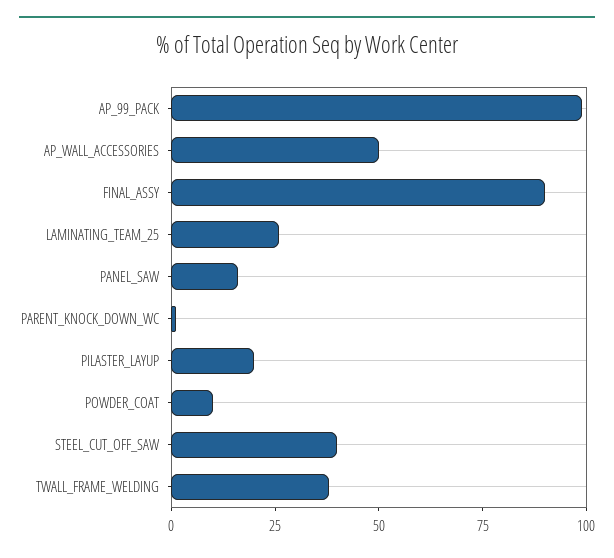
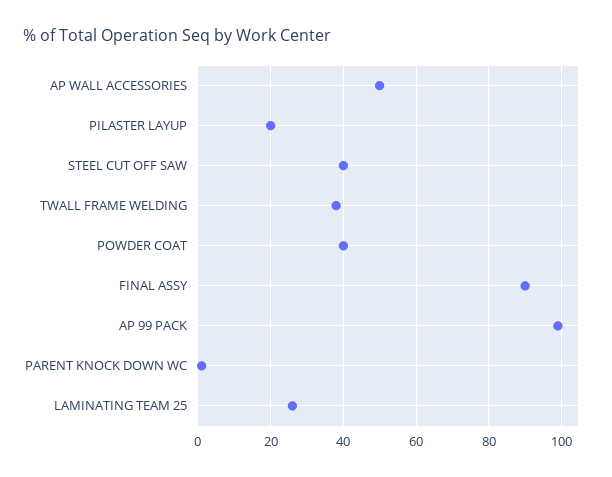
PANEL_SAW: 15 -> none
POWDER_COAT: 10 -> 40

